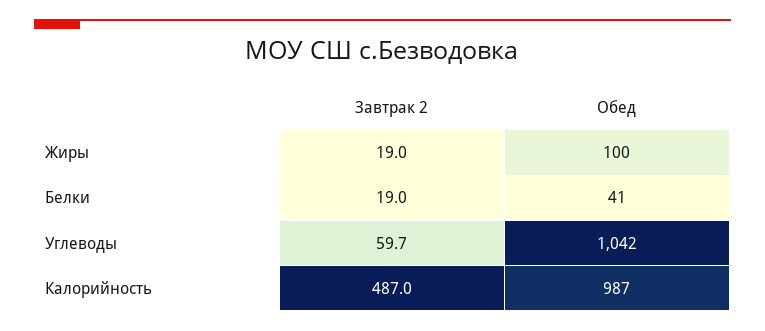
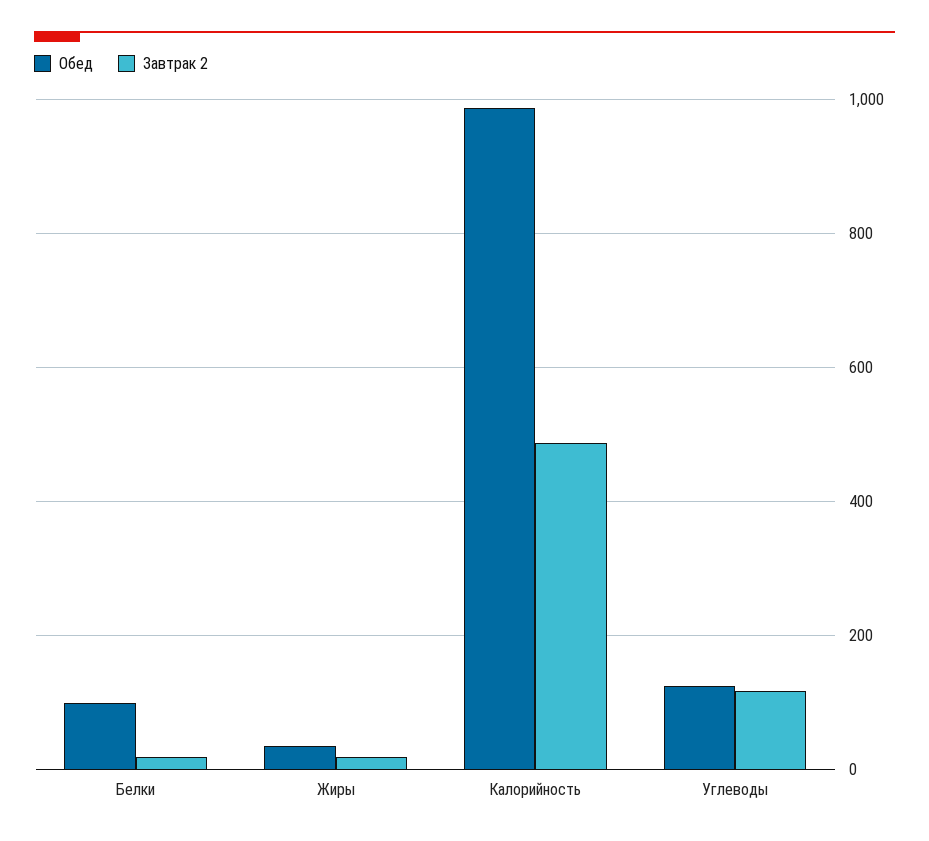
Обед, Жиры: 100 -> 40
Обед, Белки: 41 -> 100
Завтрак 2, Углеводы: 59.7 -> 120
Обед, Углеводы: 1042 -> 120

